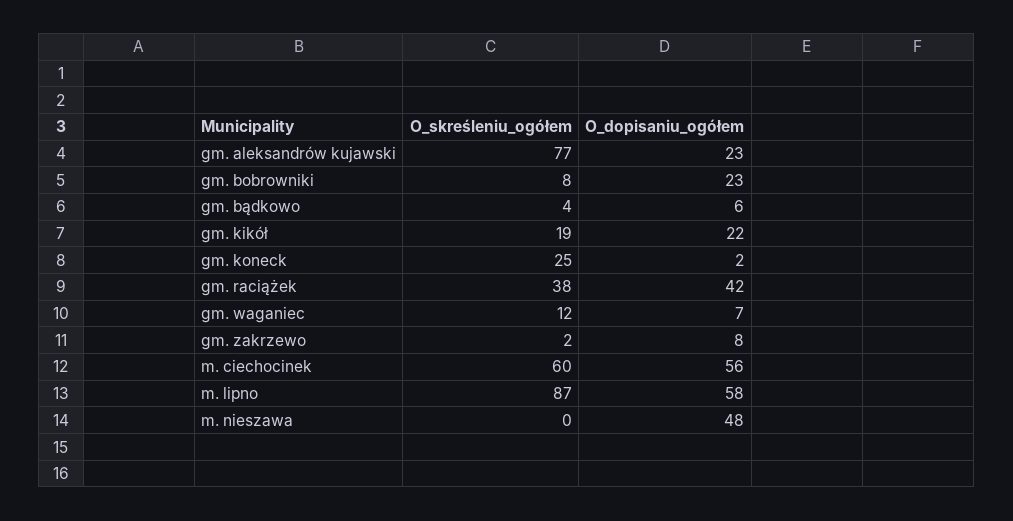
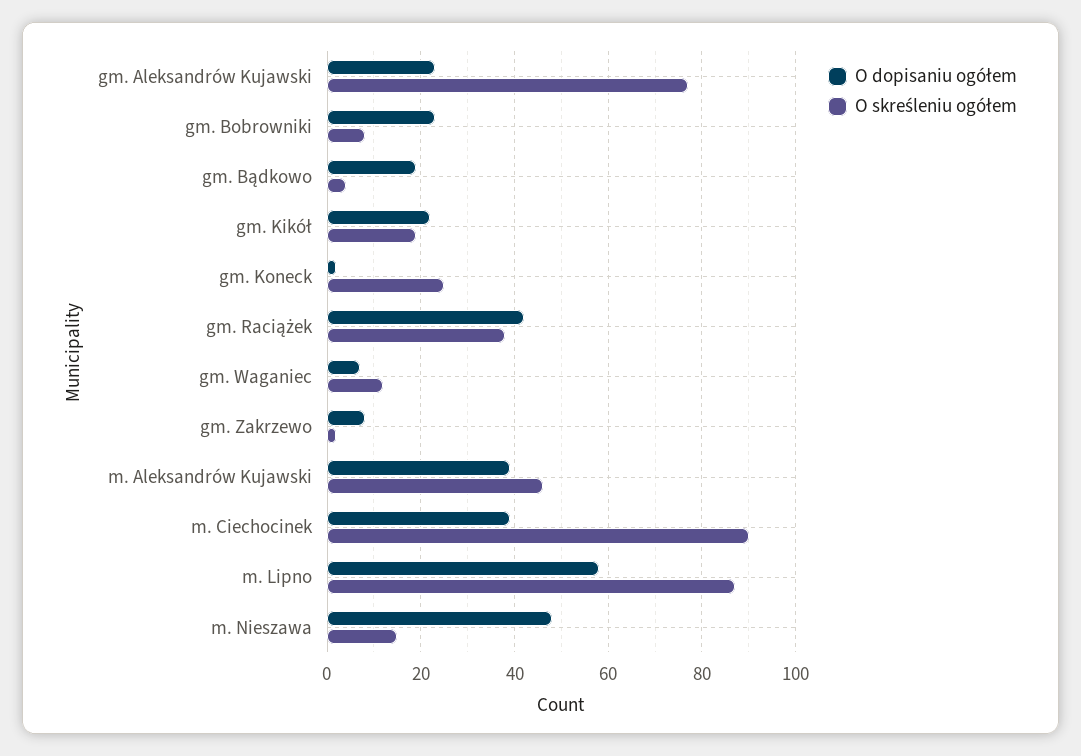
O_dopisaniu_ogółem, gm. bądkowo: 6 -> 20
O_skreśleniu_ogółem, m. ciechocinek: 60 -> 90
O_dopisaniu_ogółem, m. ciechocinek: 56 -> 40
O_skreśleniu_ogółem, m. nieszawa: 0 -> 15
O_dopisaniu_ogółem, m. Aleksandrów Kujawski: none -> 40
O_skreśleniu_ogółem, m. Aleksandrów Kujawski: none -> 45

